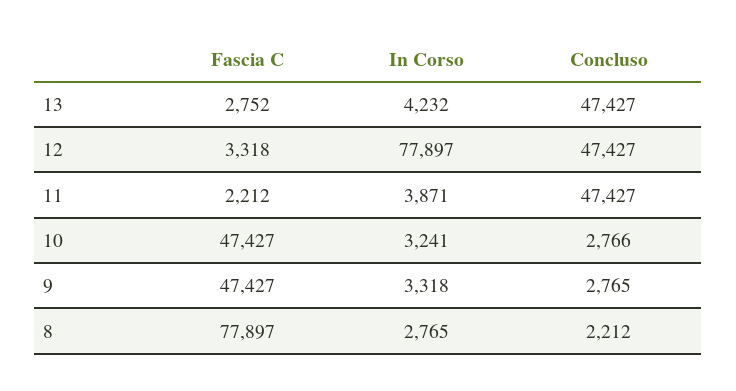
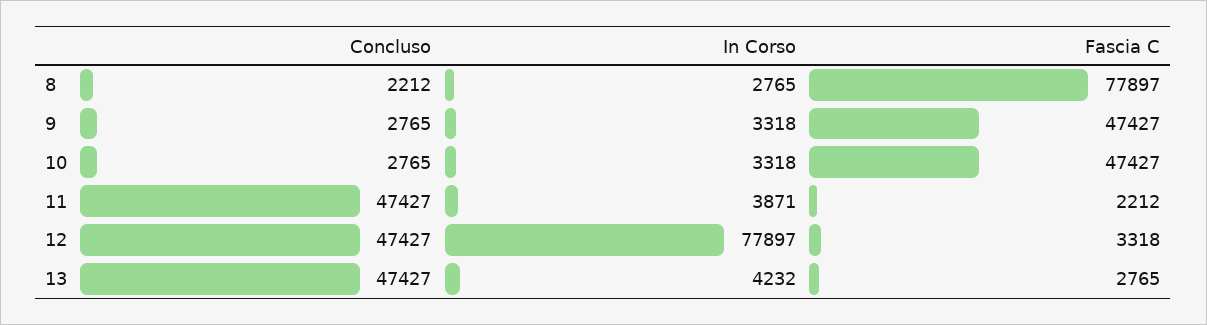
Fascia C, 13: 2752 -> 2765
In Corso, 10: 3241 -> 3318
Concluso, 10: 2766 -> 2765

